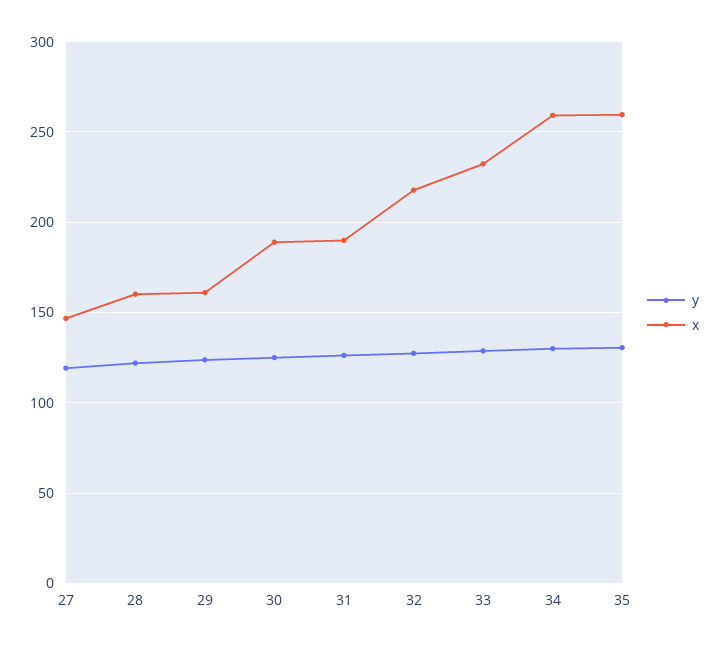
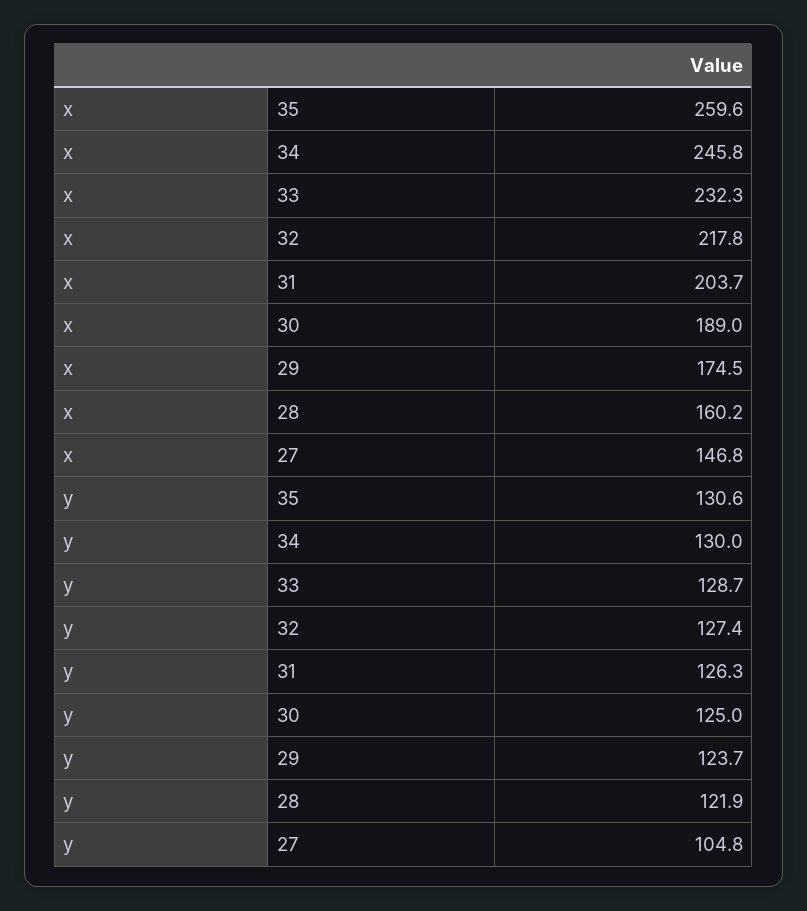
y, 27: 120 -> 104.8
x, 29: 160 -> 174.5
x, 31: 190 -> 203.7
x, 34: 260 -> 245.8

